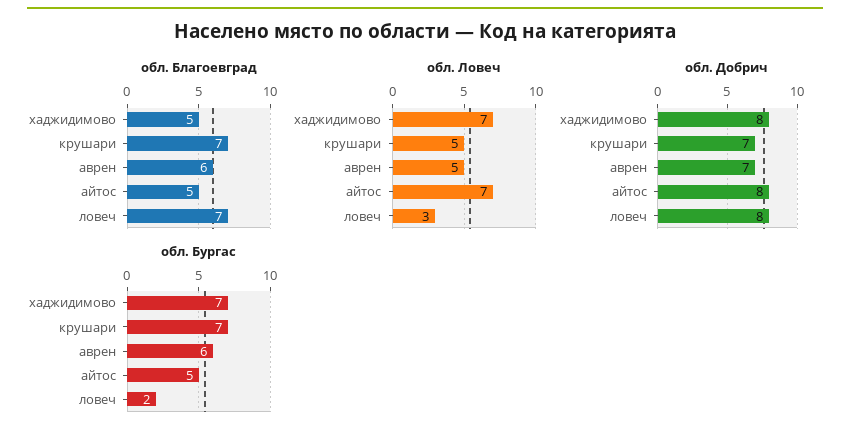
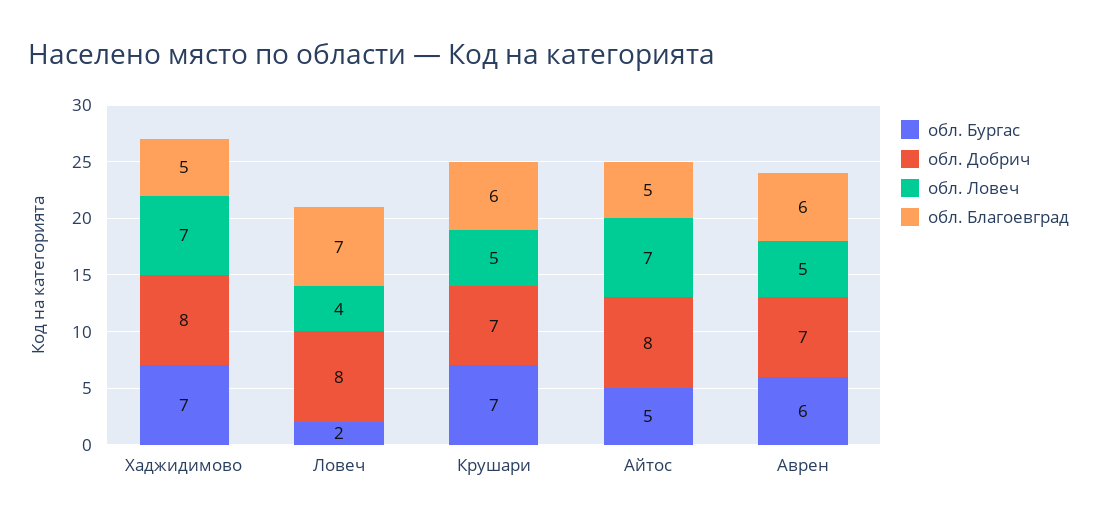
обл. Благоевград, крушари: 7 -> 6
обл. Ловеч, ловеч: 3 -> 4

